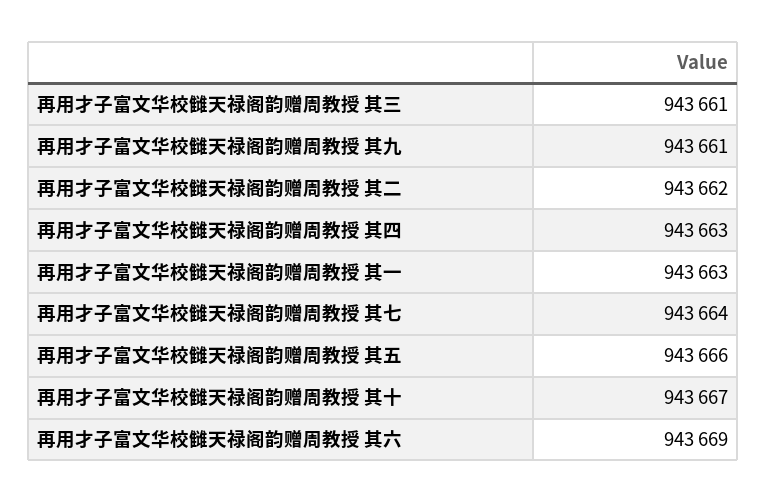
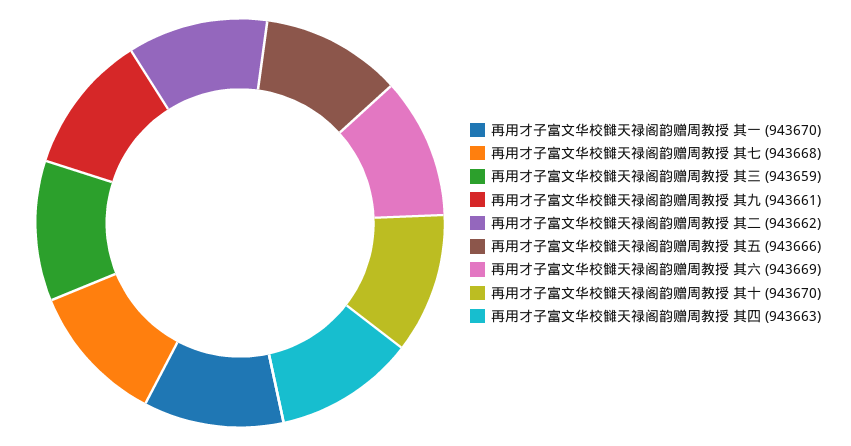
再用才子富文华校雠天禄阁韵赠周教授 其三: 943661 -> 943659
再用才子富文华校雠天禄阁韵赠周教授 其一: 943663 -> 943670
再用才子富文华校雠天禄阁韵赠周教授 其七: 943664 -> 943668
再用才子富文华校雠天禄阁韵赠周教授 其十: 943667 -> 943670

